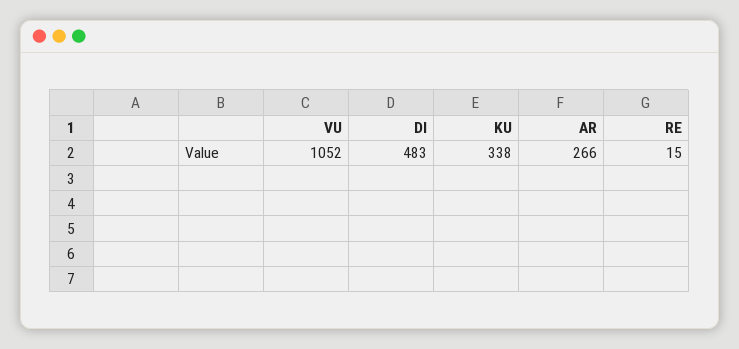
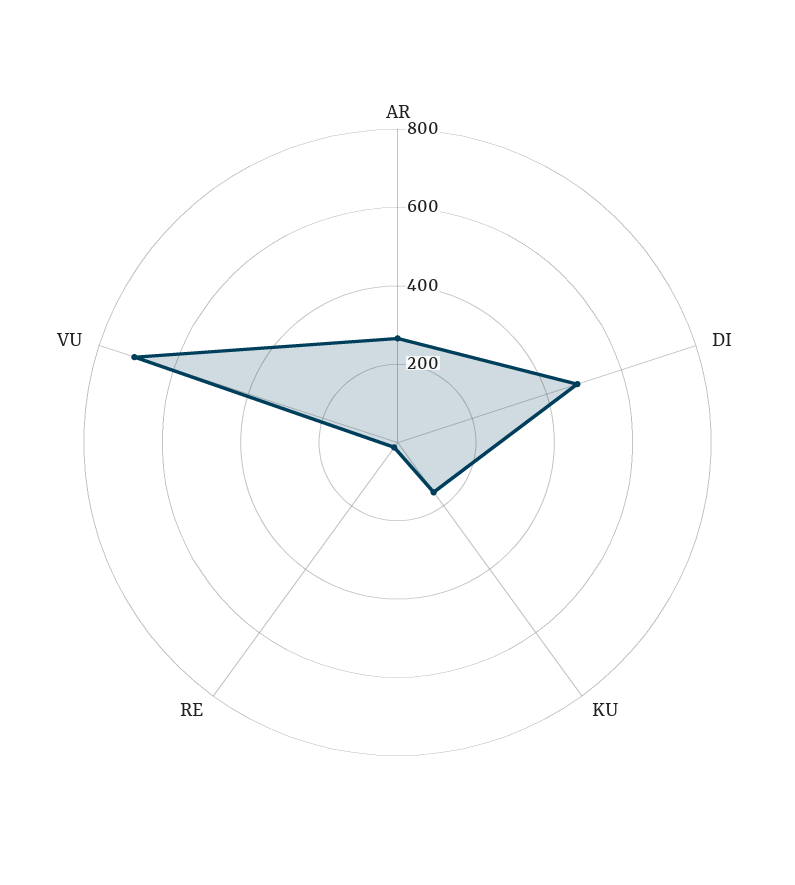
VU: 1052 -> 700
KU: 338 -> 150

